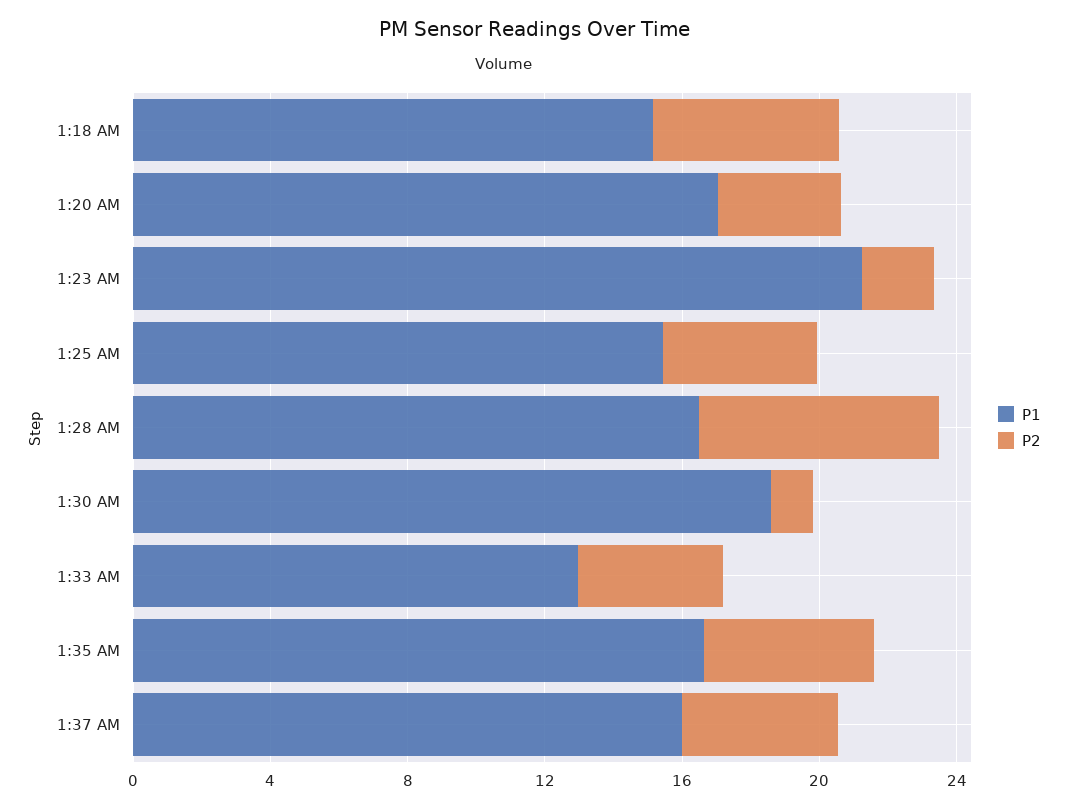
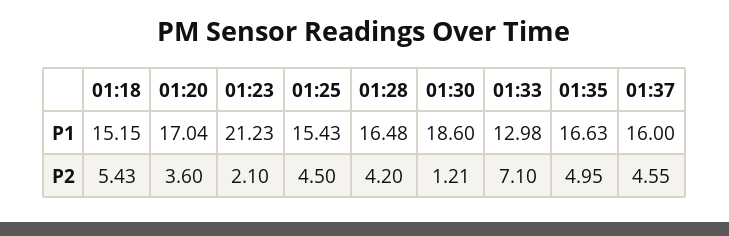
P2, 1:28 AM: 7 -> 4.2
P2, 1:33 AM: 4 -> 7.1

